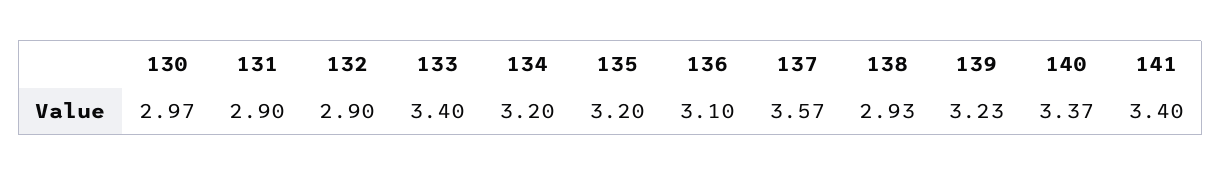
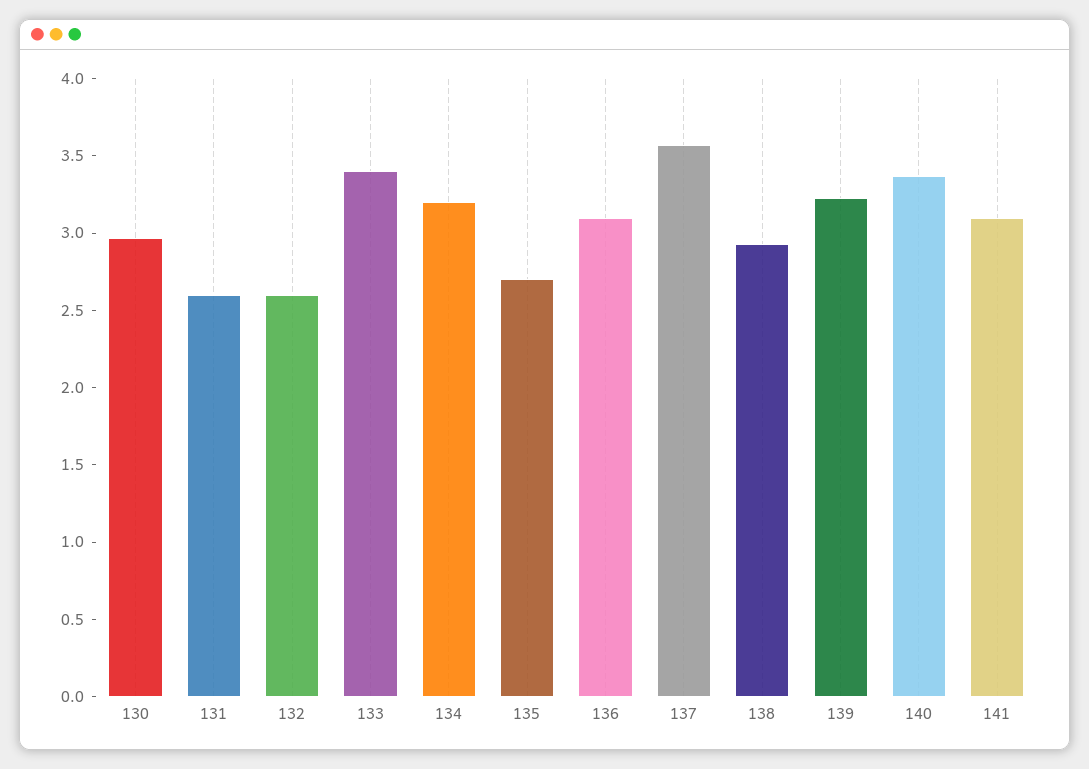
131: 2.9 -> 2.6
132: 2.9 -> 2.6
135: 3.2 -> 2.7
141: 3.4 -> 3.1

